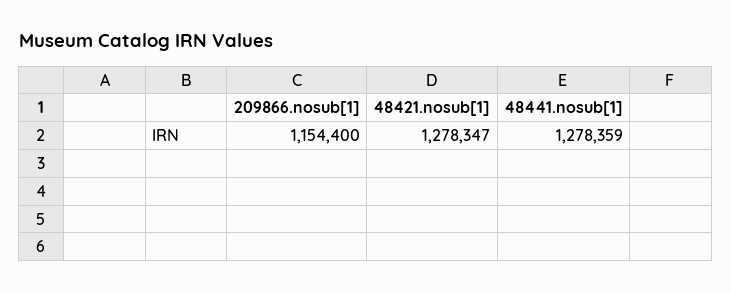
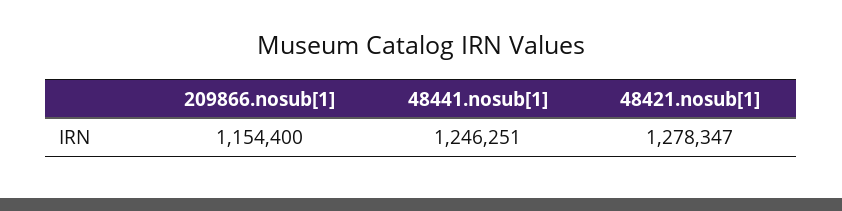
48441.nosub[1]: 1278359 -> 1246251

